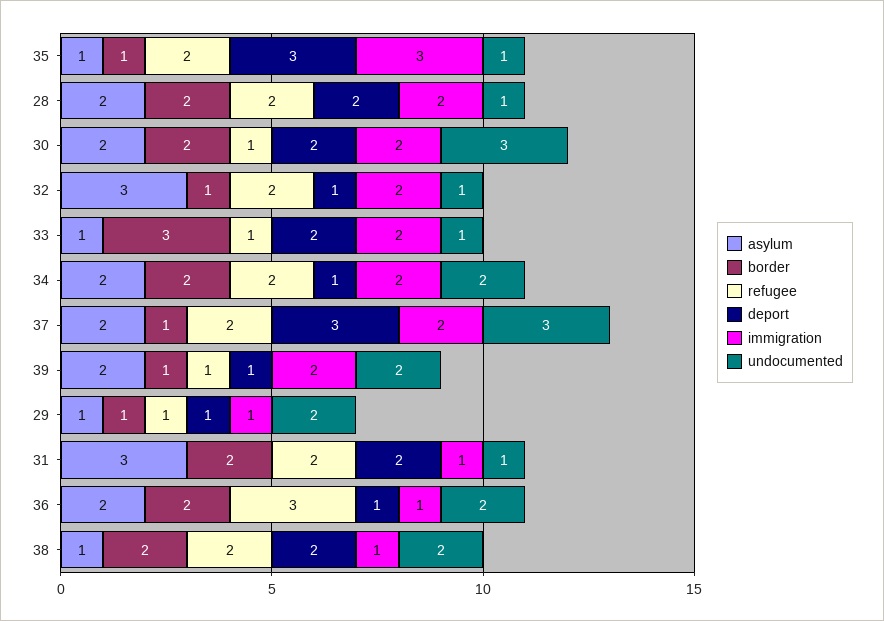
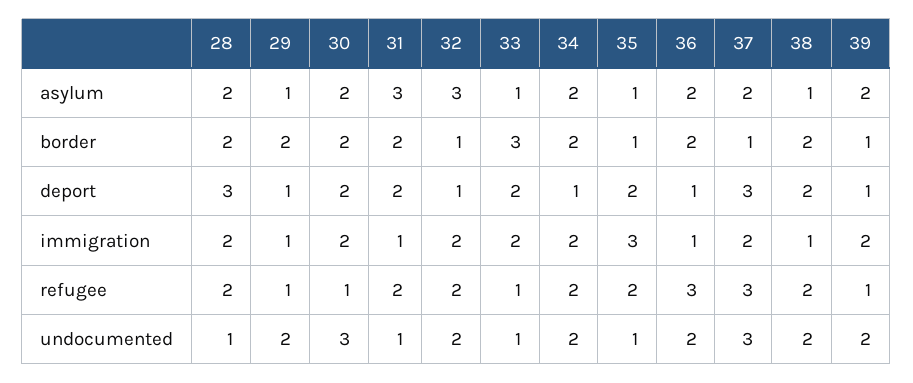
deport, 35: 3 -> 2
deport, 28: 2 -> 3
undocumented, 32: 1 -> 2
refugee, 37: 2 -> 3
border, 29: 1 -> 2

